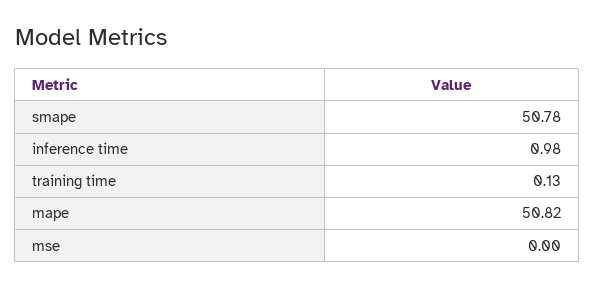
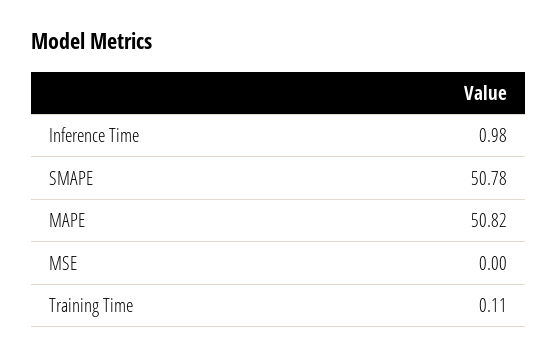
training time: 0.13 -> 0.11

